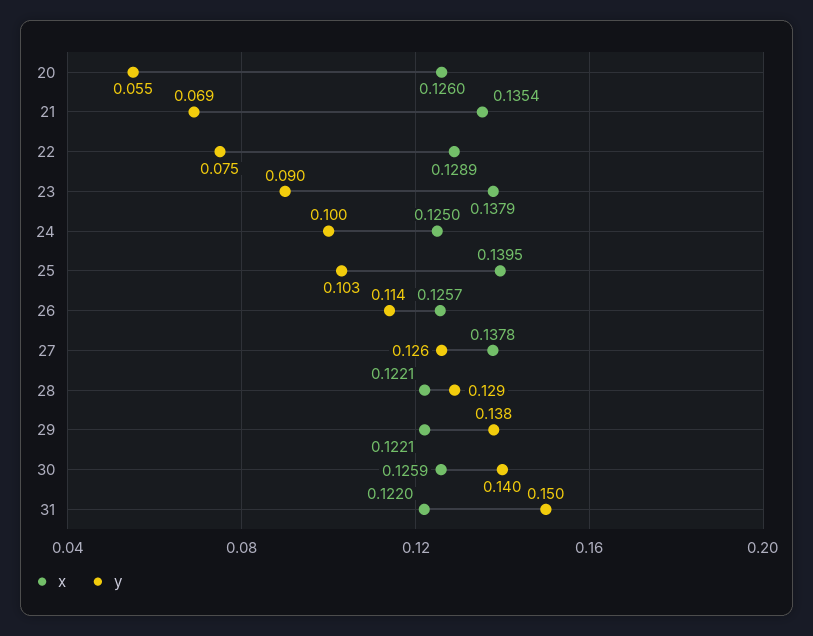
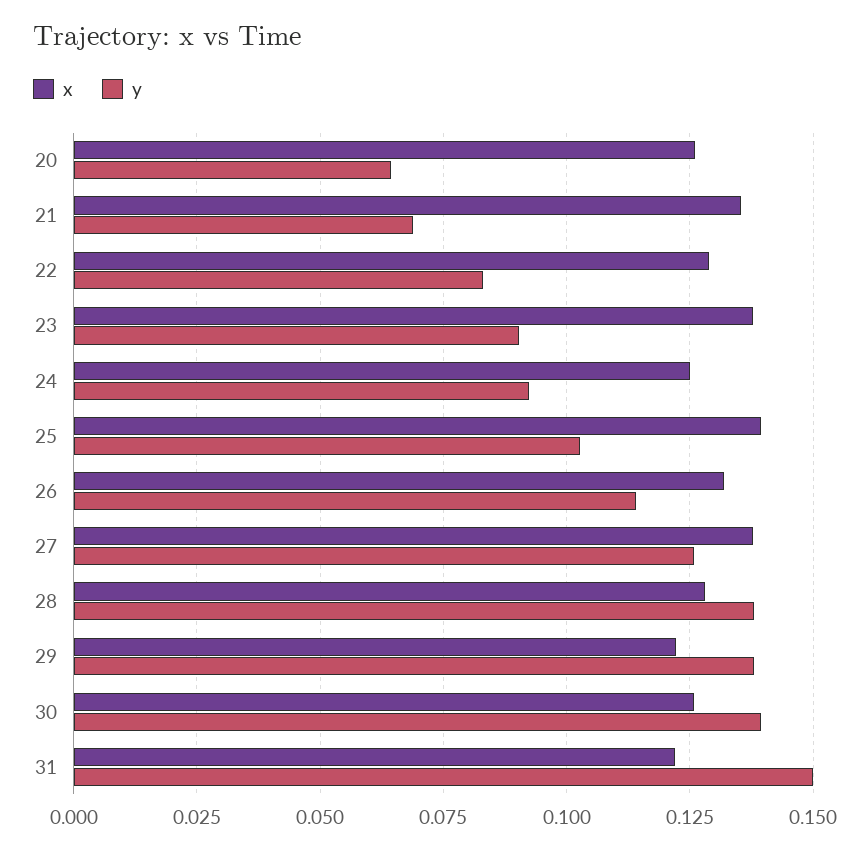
y, 20: 0.055 -> 0.065
y, 22: 0.075 -> 0.0825
y, 24: 0.1 -> 0.0925
x, 26: 0.1257 -> 0.1325
x, 28: 0.1221 -> 0.1275
y, 28: 0.129 -> 0.1375

